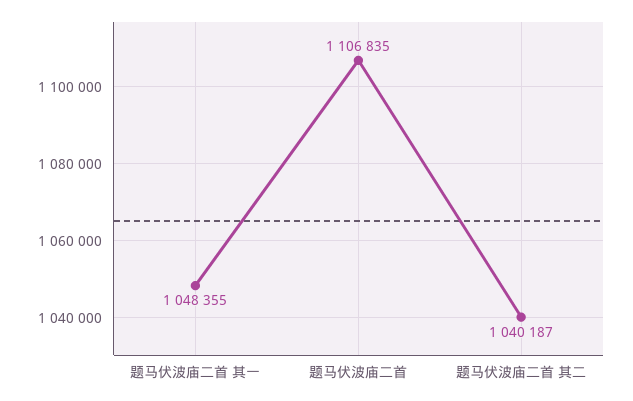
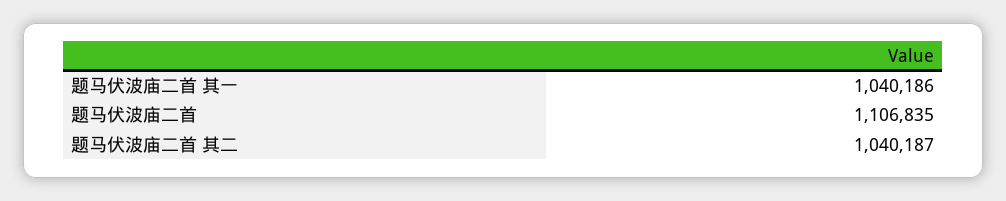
题马伏波庙二首 其一: 1048355 -> 1040186

